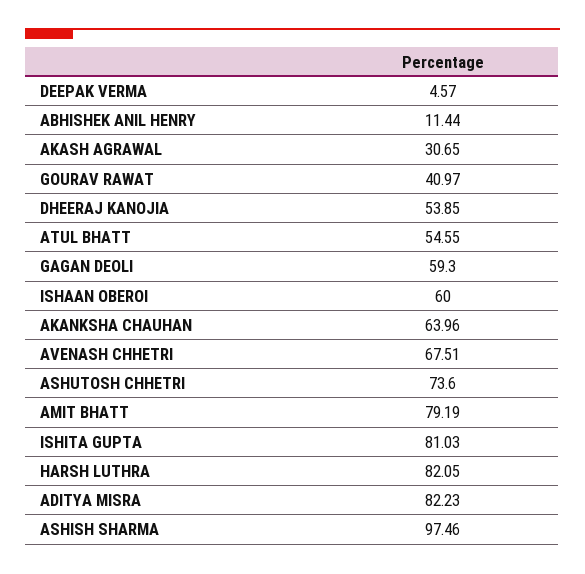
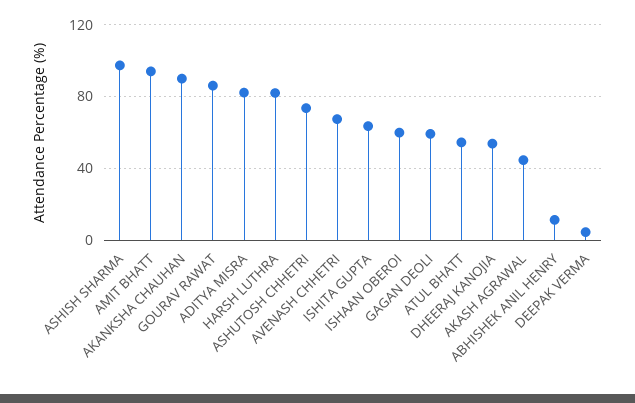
AKASH AGRAWAL: 30.65 -> 45
GOURAV RAWAT: 40.97 -> 85
AKANKSHA CHAUHAN: 63.96 -> 90
AMIT BHATT: 79.19 -> 95
ISHITA GUPTA: 81.03 -> 65

